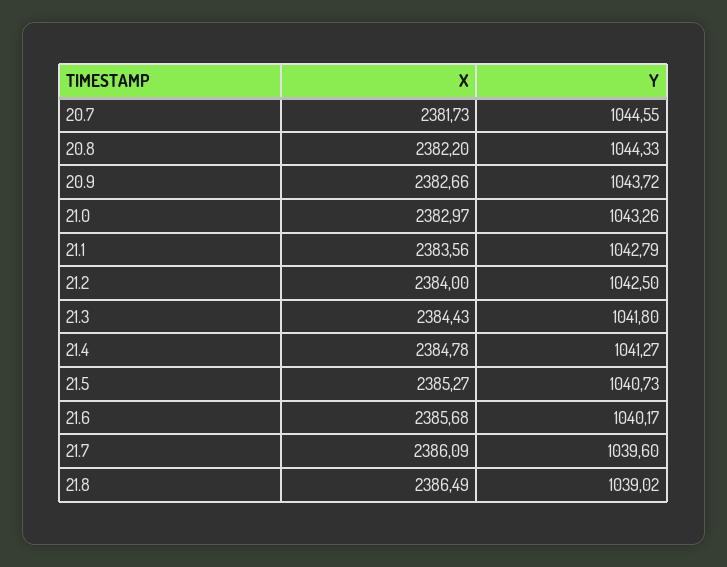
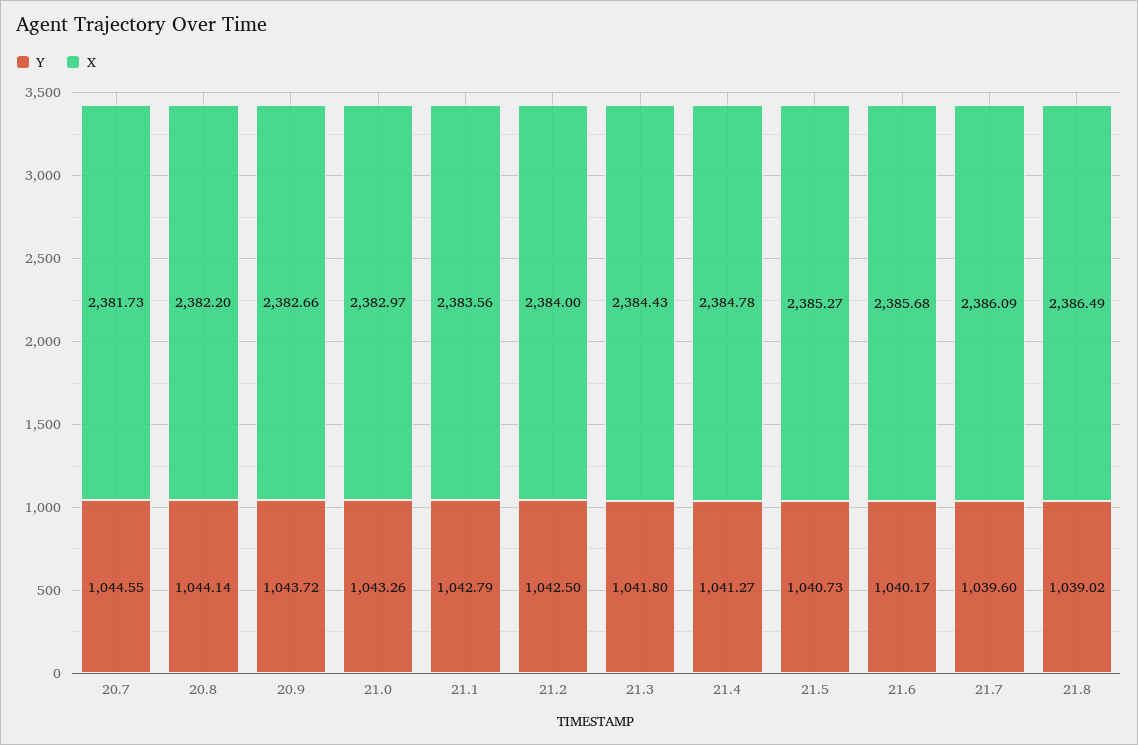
Y, 20.8: 1044.33 -> 1044.14

